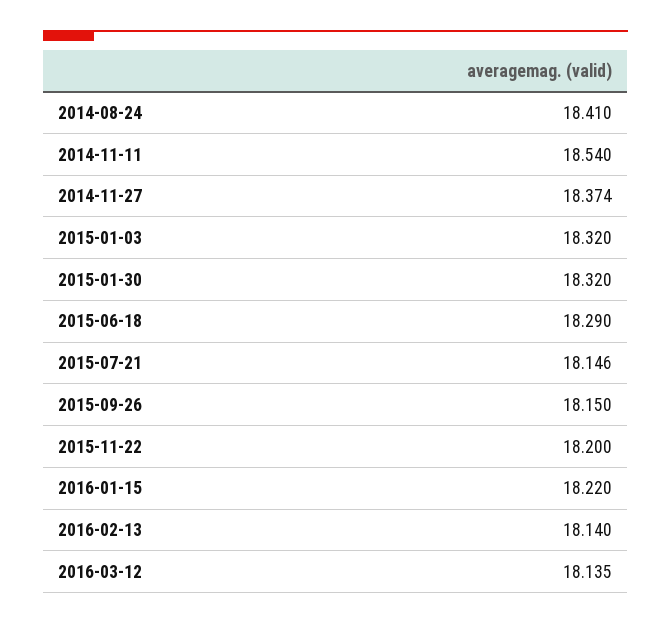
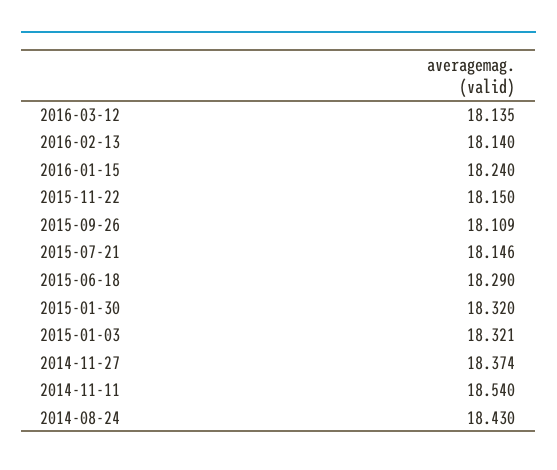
2014-08-24: 18.41 -> 18.43
2015-01-03: 18.32 -> 18.321
2015-09-26: 18.15 -> 18.109
2015-11-22: 18.2 -> 18.15
2016-01-15: 18.22 -> 18.24

